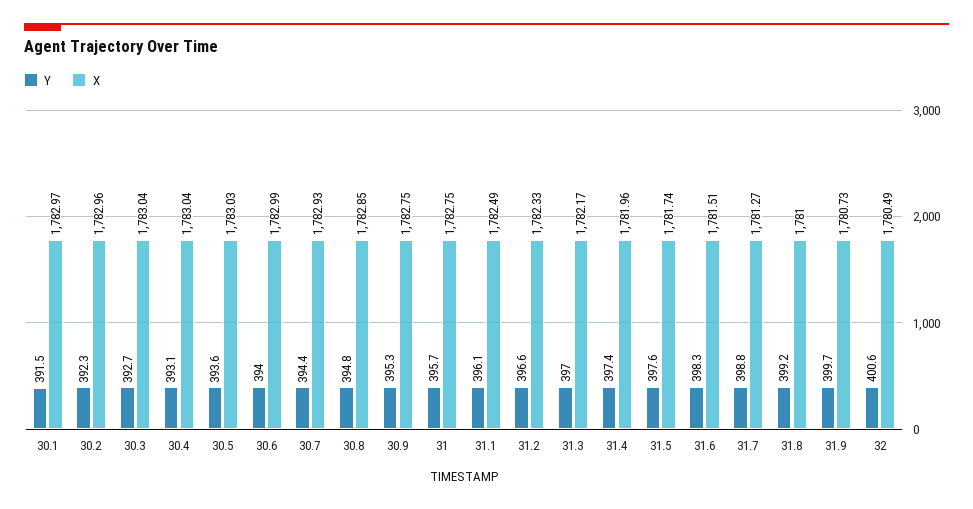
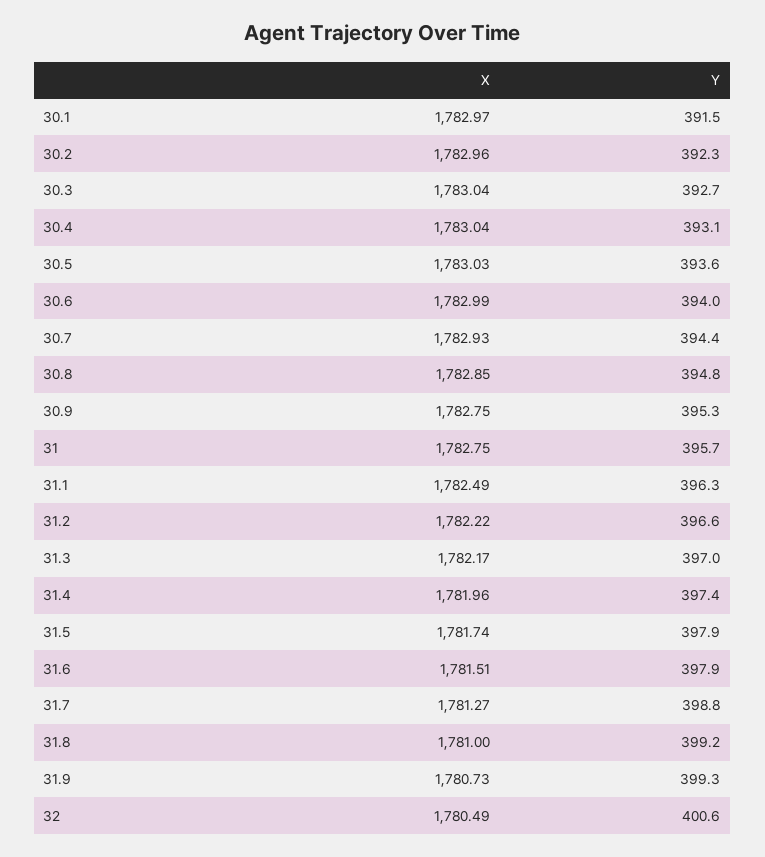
Y, 31.1: 396.1 -> 396.3
X, 31.2: 1782.33 -> 1782.22
Y, 31.5: 397.6 -> 397.9
Y, 31.6: 398.3 -> 397.9
Y, 31.9: 399.7 -> 399.3

